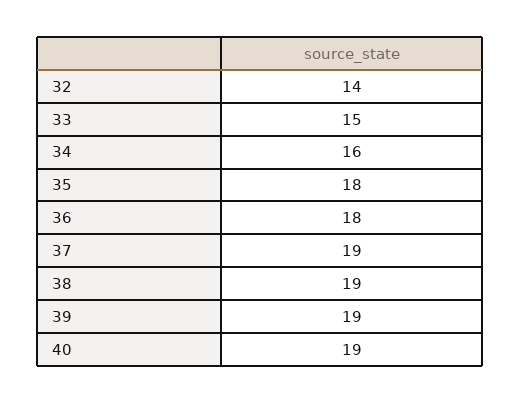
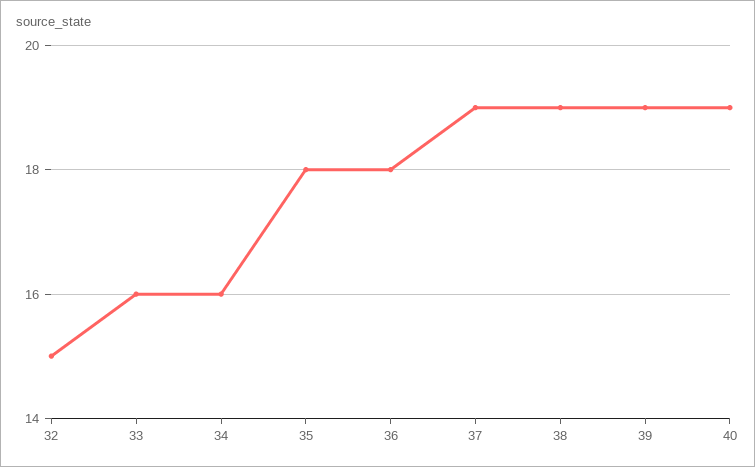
32: 14 -> 15
33: 15 -> 16

